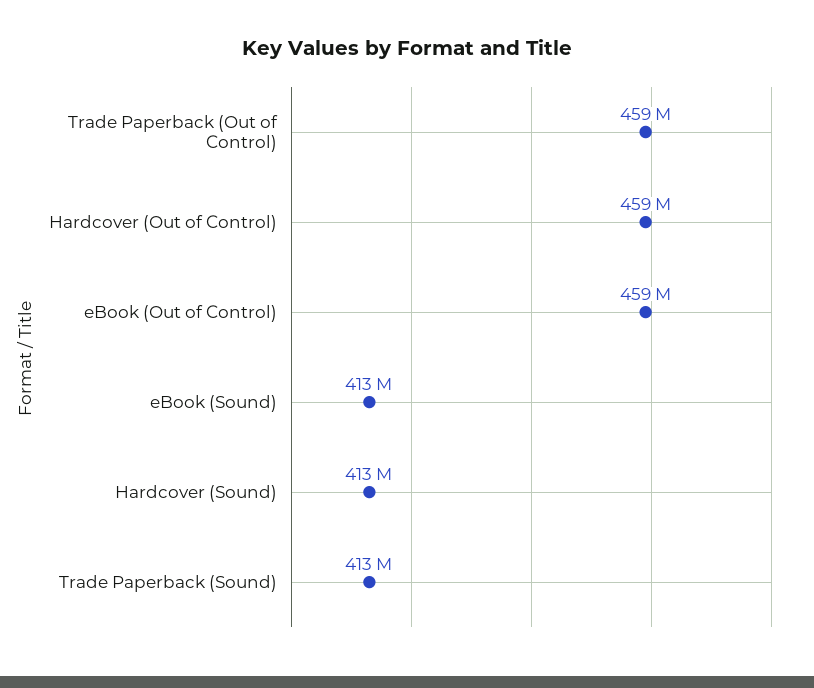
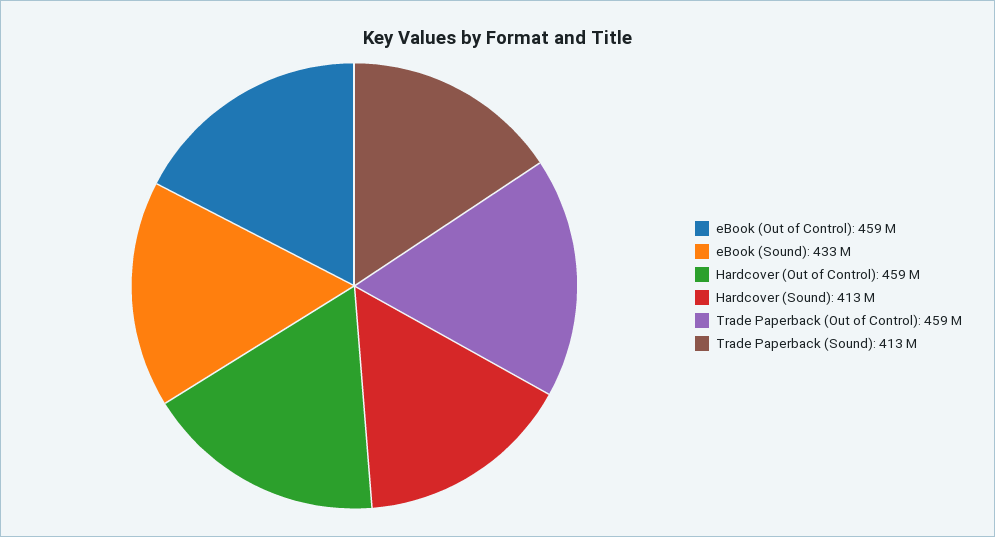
eBook (Sound): 413000000 -> 433000000

